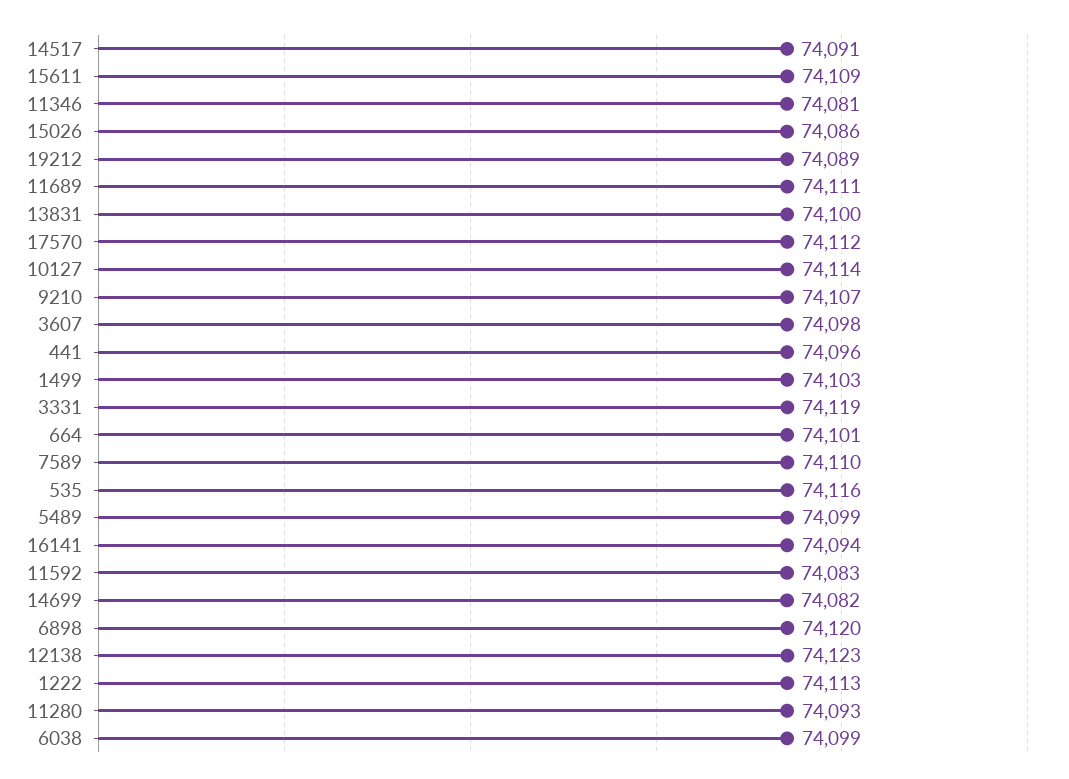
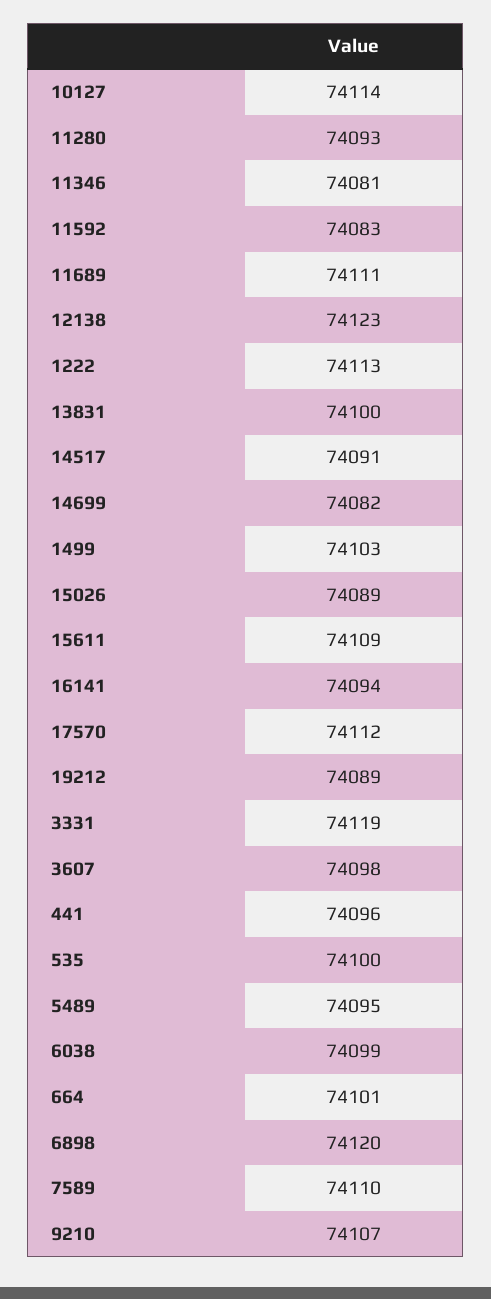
15026: 74086 -> 74089
535: 74116 -> 74100
5489: 74099 -> 74095

